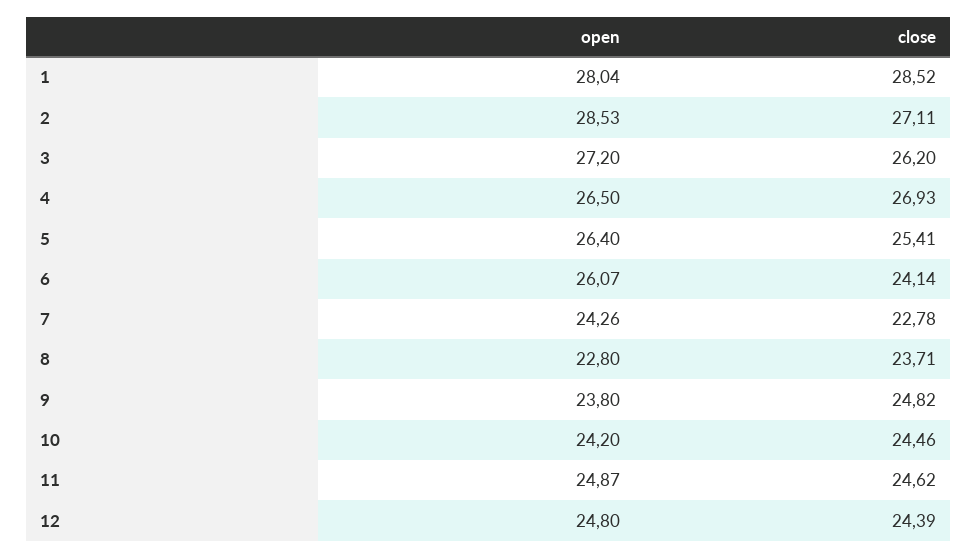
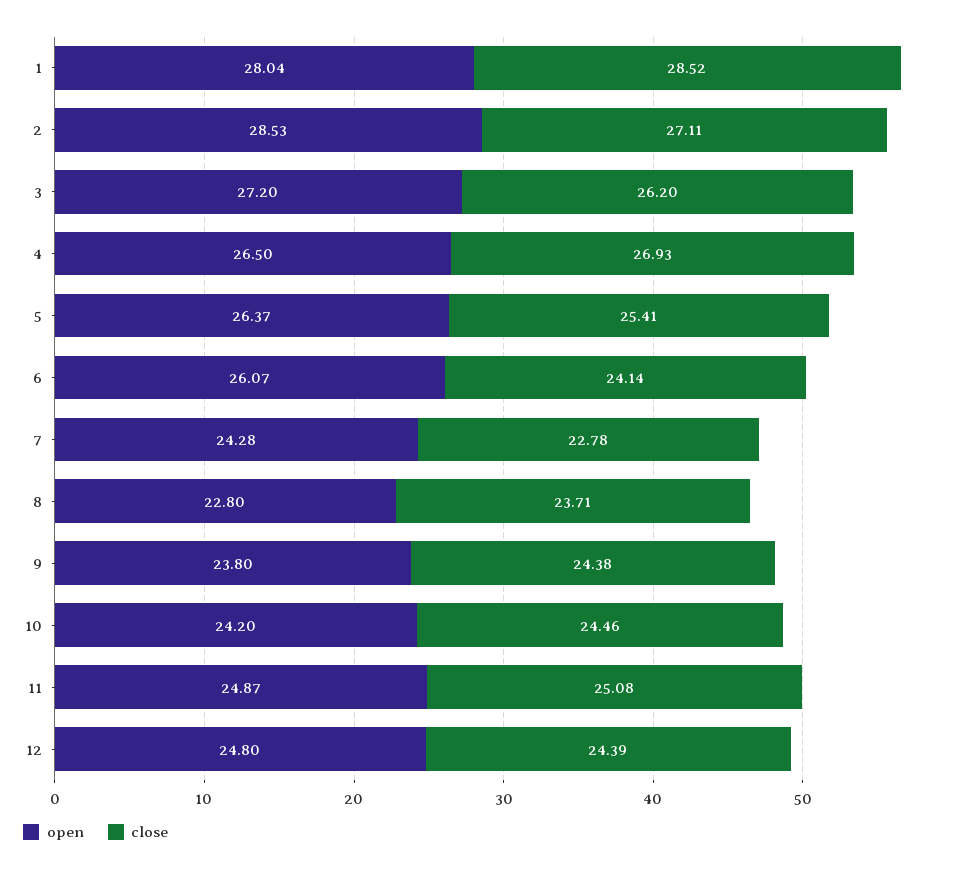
open, 5: 26.4 -> 26.37
open, 7: 24.26 -> 24.28
close, 9: 24.82 -> 24.38
close, 11: 24.62 -> 25.08

